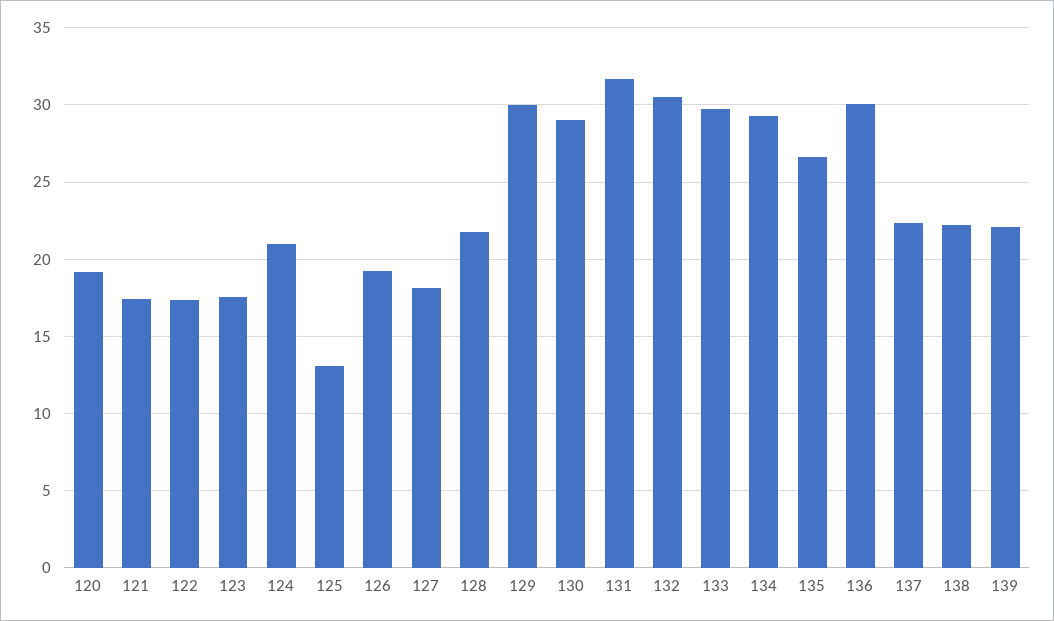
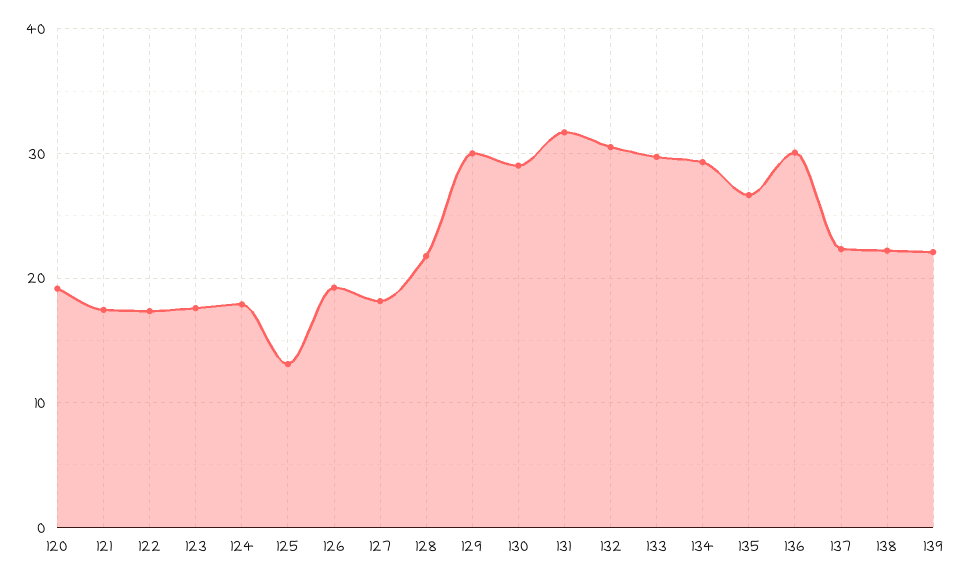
124: 21 -> 18

